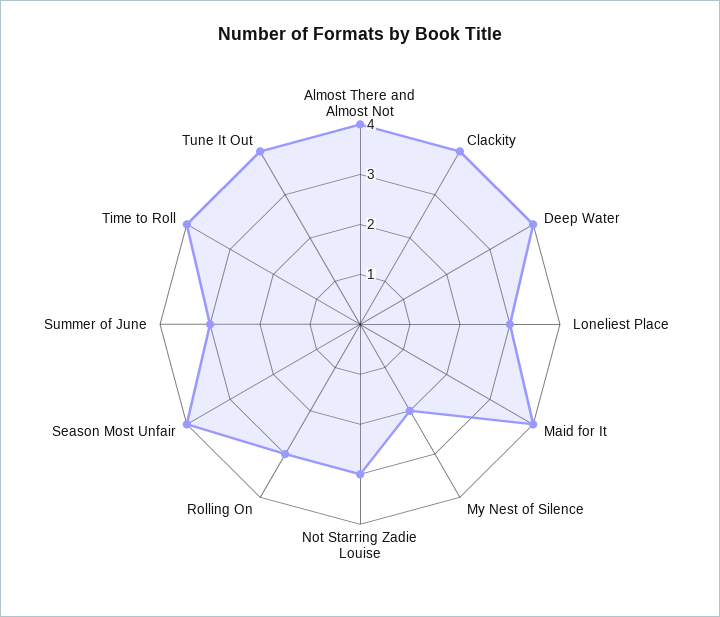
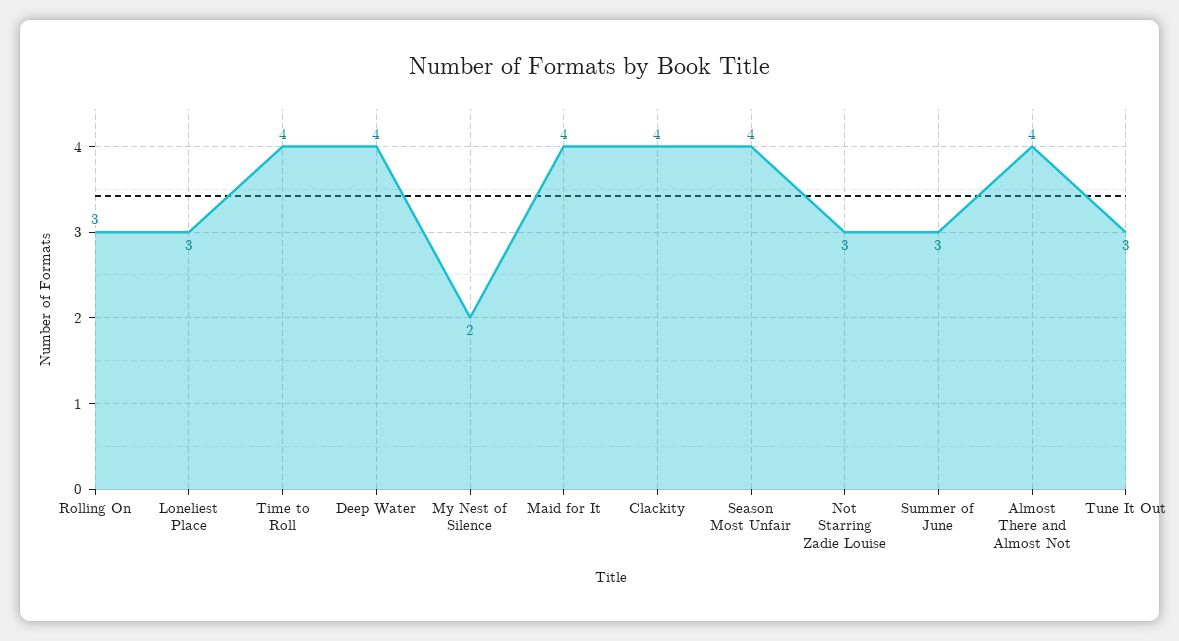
Tune It Out: 4 -> 3

